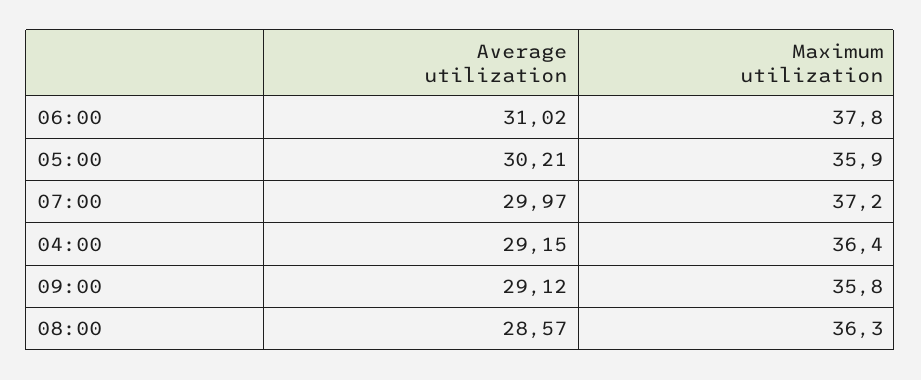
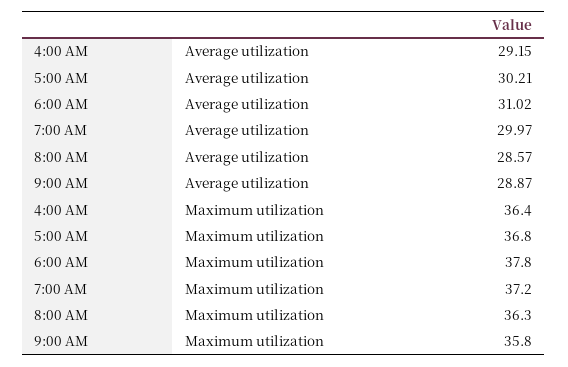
Maximum utilization, 05:00: 35.9 -> 36.8
Average utilization, 09:00: 29.12 -> 28.87

